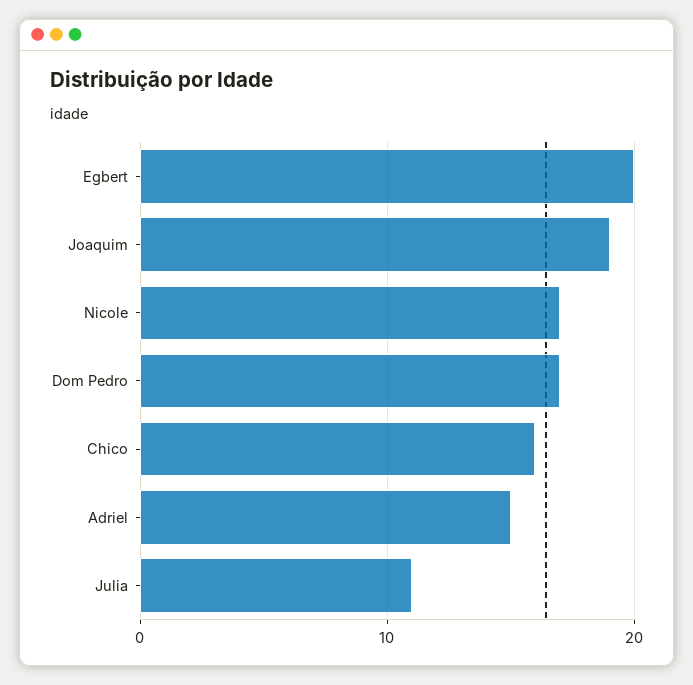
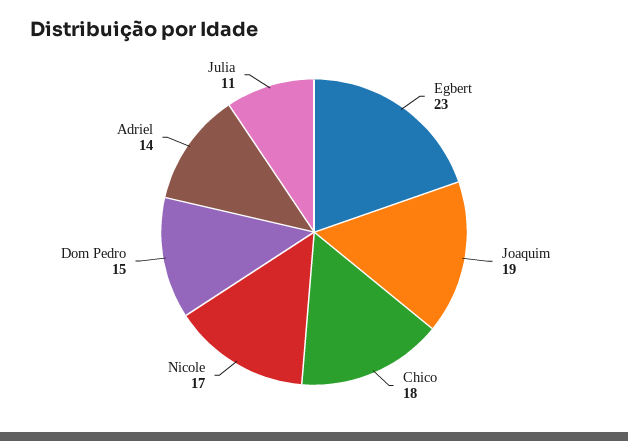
Egbert: 20 -> 23
Dom Pedro: 17 -> 15
Chico: 16 -> 18
Adriel: 15 -> 14

